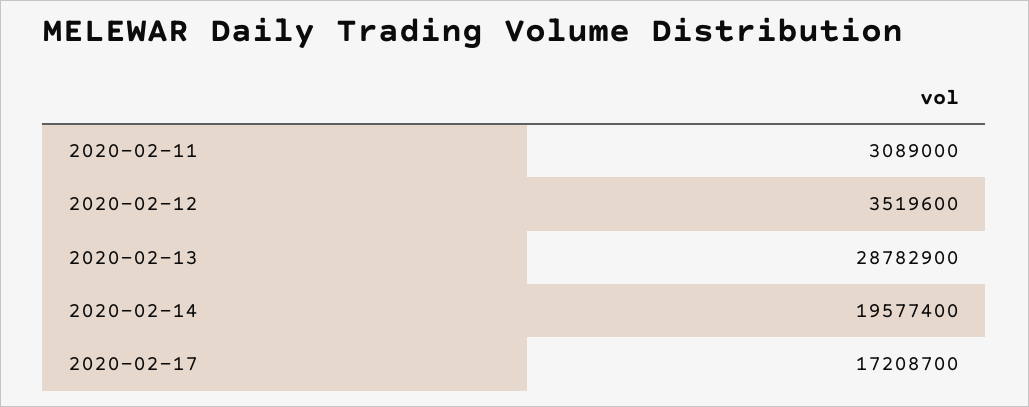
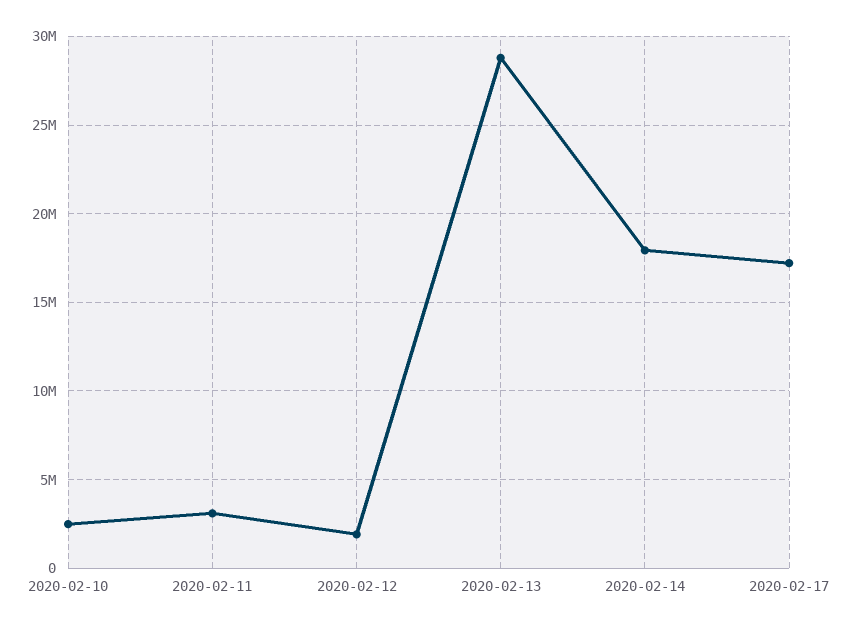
2020-02-12: 3519600 -> 2000000
2020-02-14: 19577400 -> 18000000
2020-02-10: none -> 2500000

